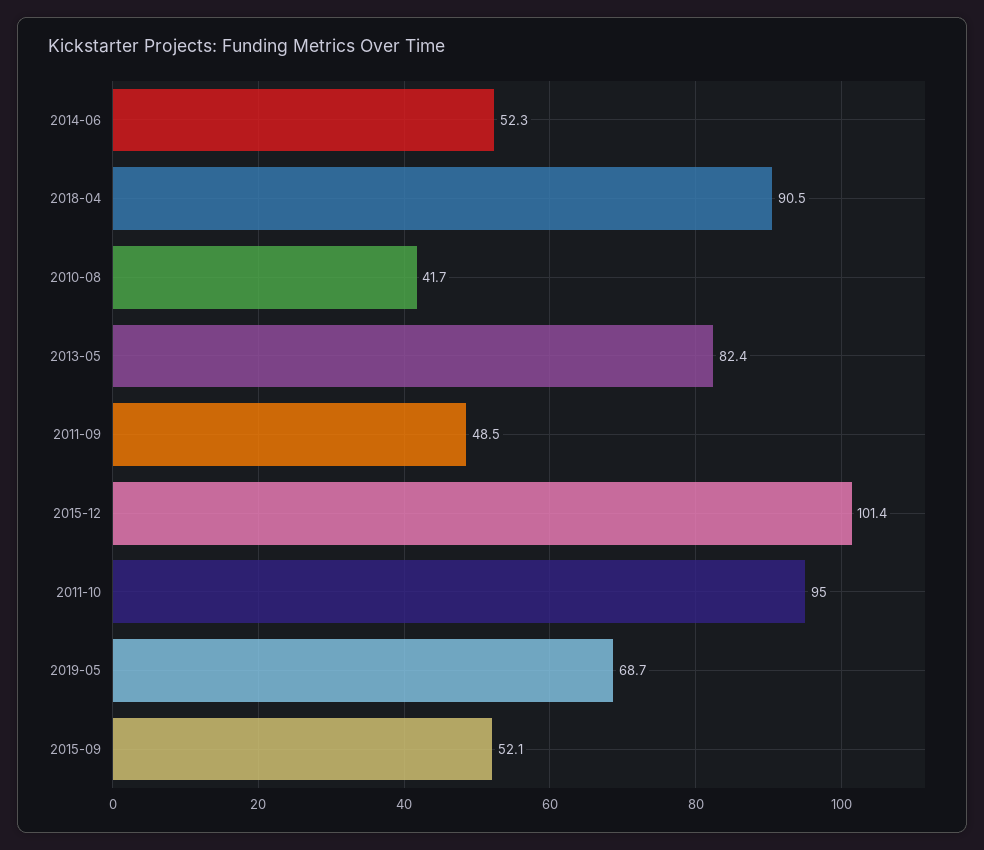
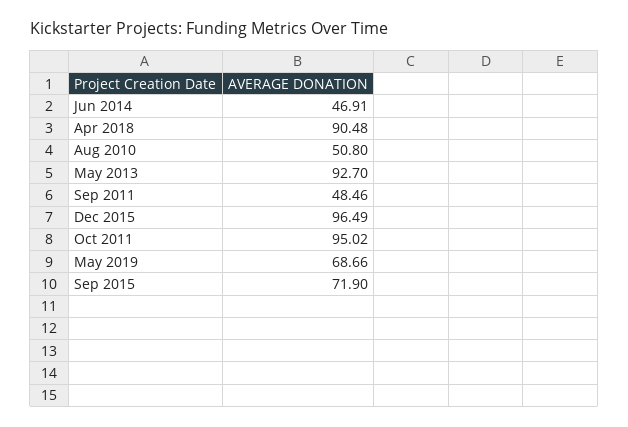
2014-06: 52.3 -> 46.91
2010-08: 41.7 -> 50.8
2013-05: 82.4 -> 92.7
2015-12: 101.4 -> 96.49
2015-09: 52.1 -> 71.9

